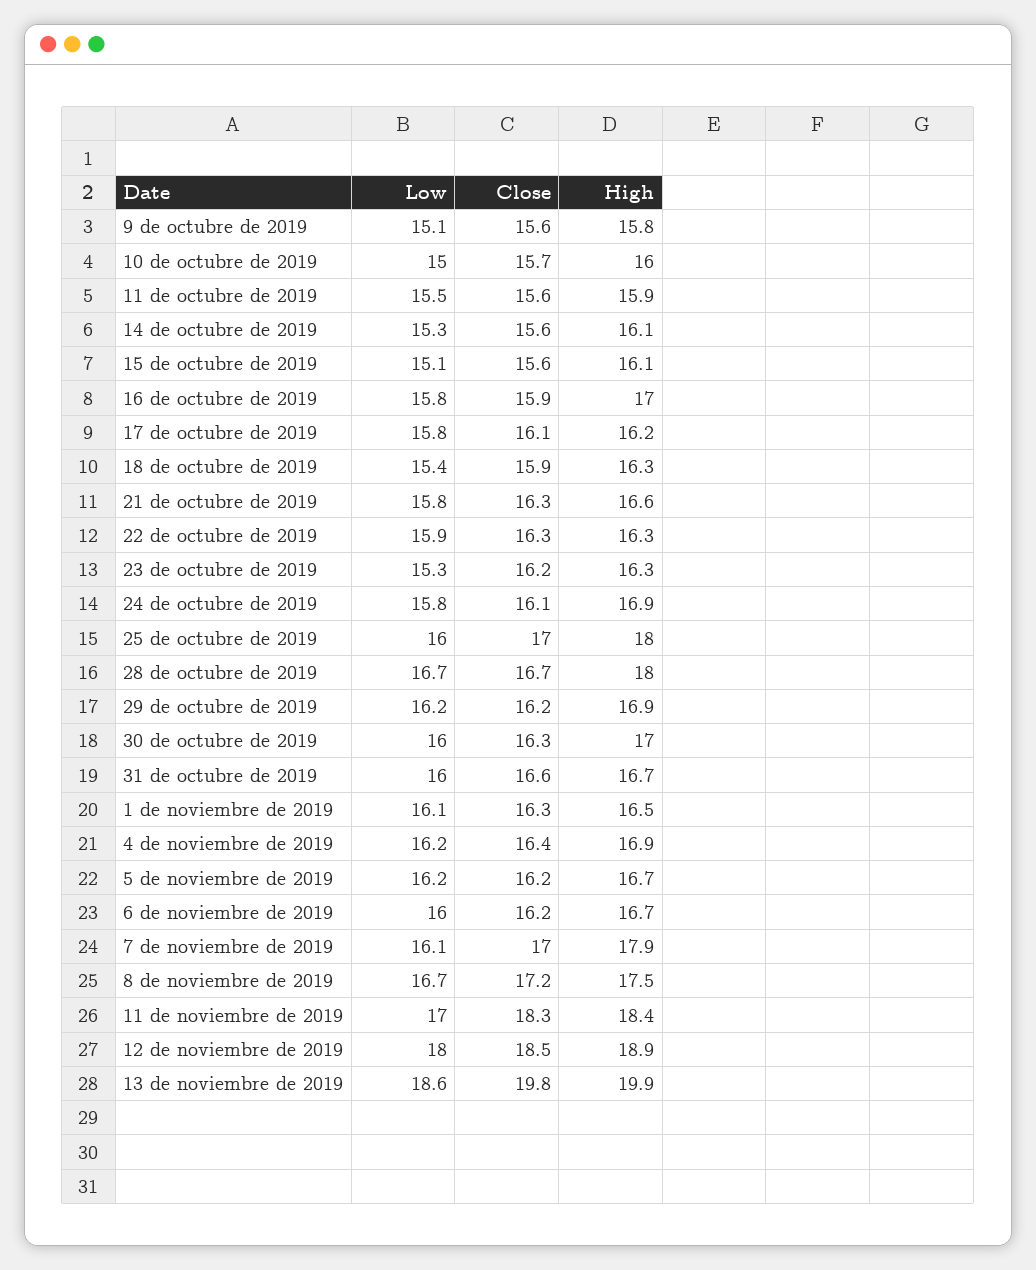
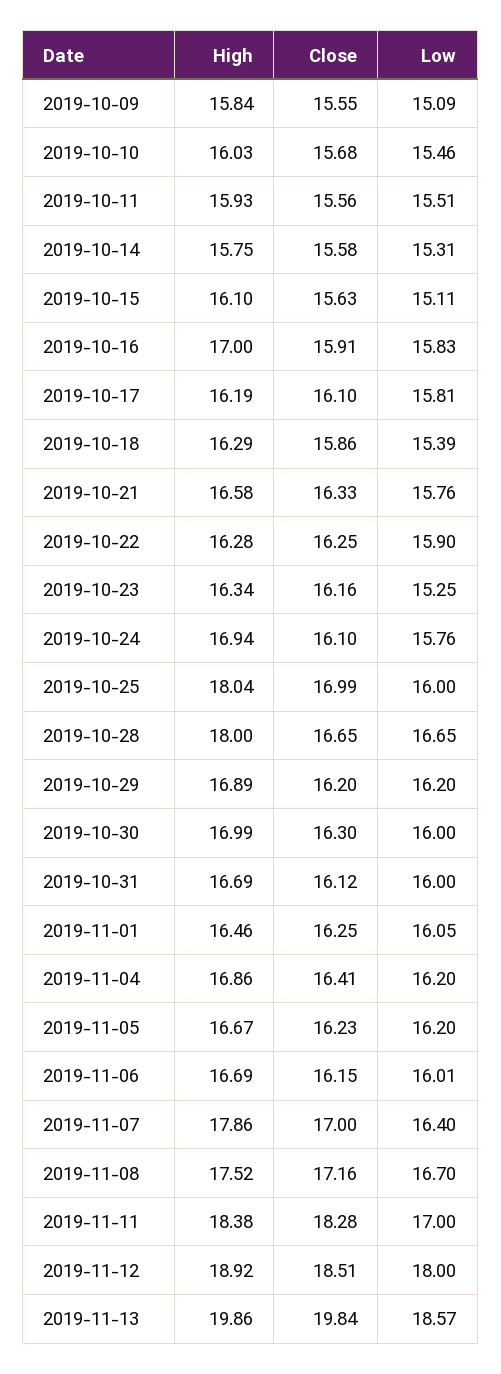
Low, 10 de octubre de 2019: 15 -> 15.46
High, 14 de octubre de 2019: 16.1 -> 15.75
Close, 31 de octubre de 2019: 16.6 -> 16.12
Low, 7 de noviembre de 2019: 16.1 -> 16.4

